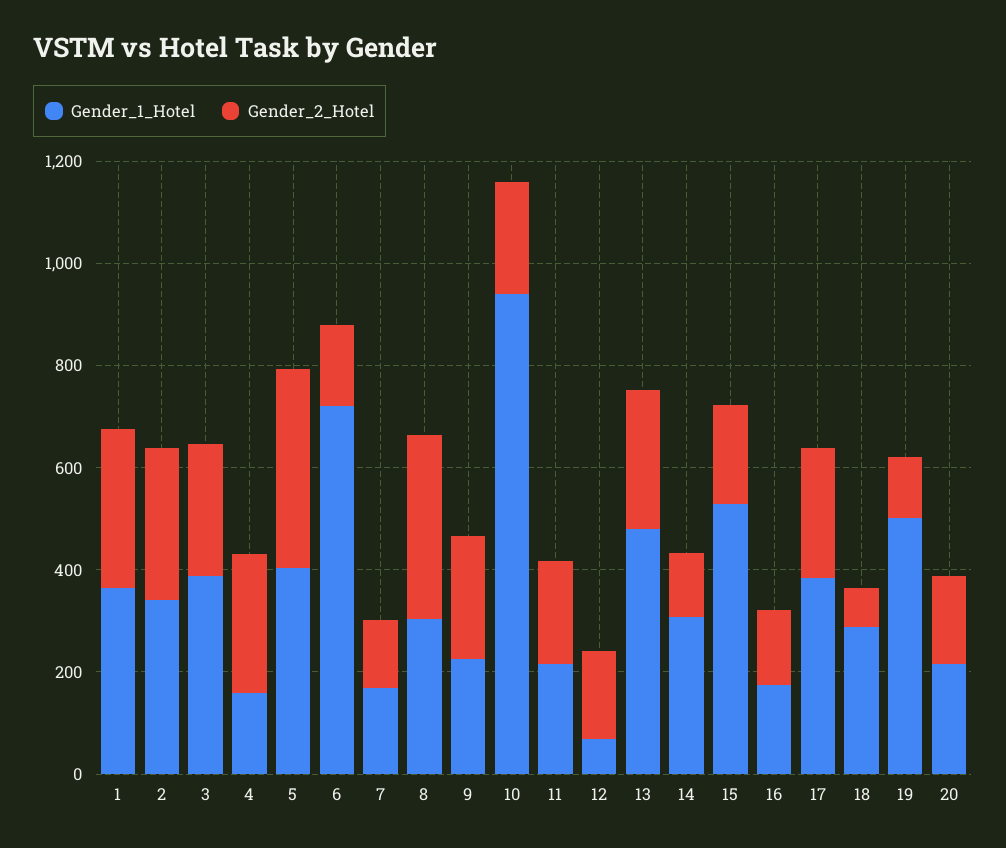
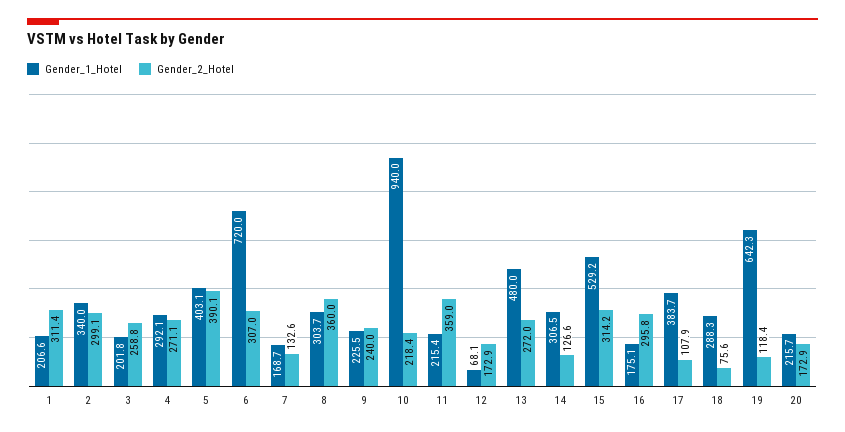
Gender_1_Hotel, 1: 350 -> 206.6
Gender_1_Hotel, 3: 400 -> 201.8
Gender_1_Hotel, 4: 150 -> 292.1
Gender_2_Hotel, 6: 150 -> 307
Gender_2_Hotel, 11: 200 -> 359
Gender_2_Hotel, 15: 200 -> 314.2
Gender_2_Hotel, 16: 150 -> 295.8
Gender_2_Hotel, 17: 250 -> 107.9
Gender_1_Hotel, 19: 500 -> 642.3

